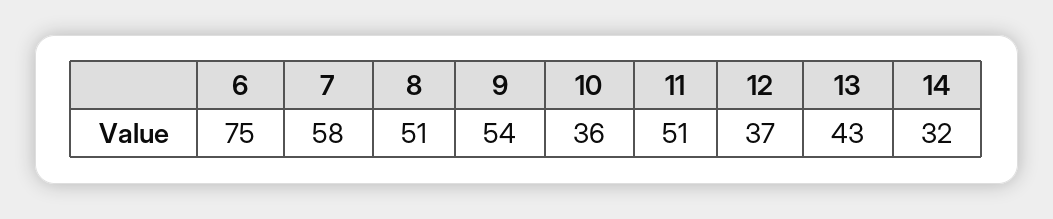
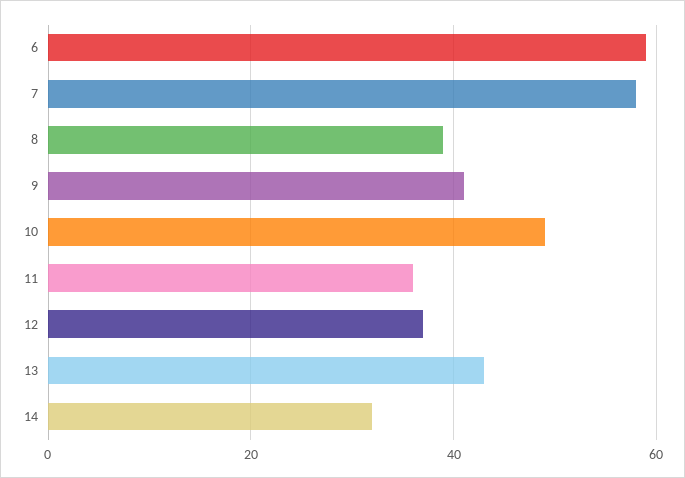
6: 75 -> 60
8: 51 -> 40
9: 54 -> 40
10: 36 -> 50
11: 51 -> 35

